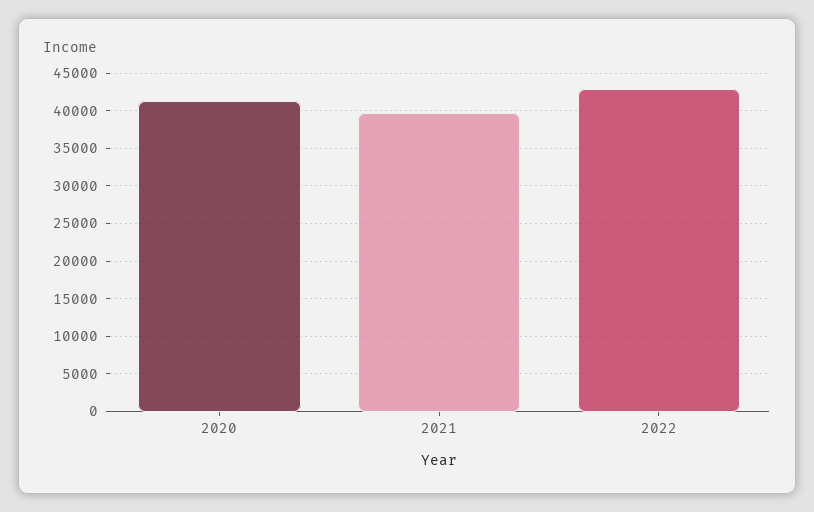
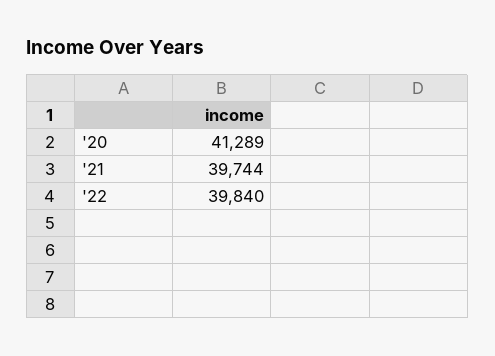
2022: 43000 -> 39840

